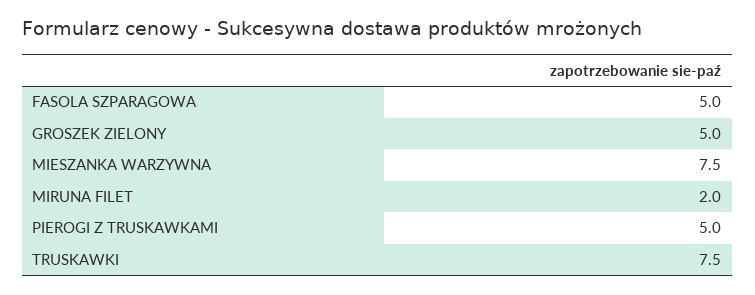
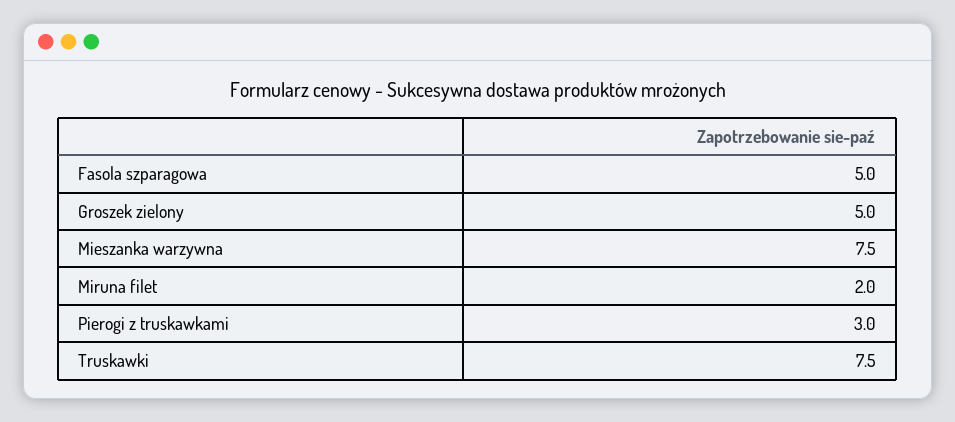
PIEROGI Z TRUSKAWKAMI: 5 -> 3

